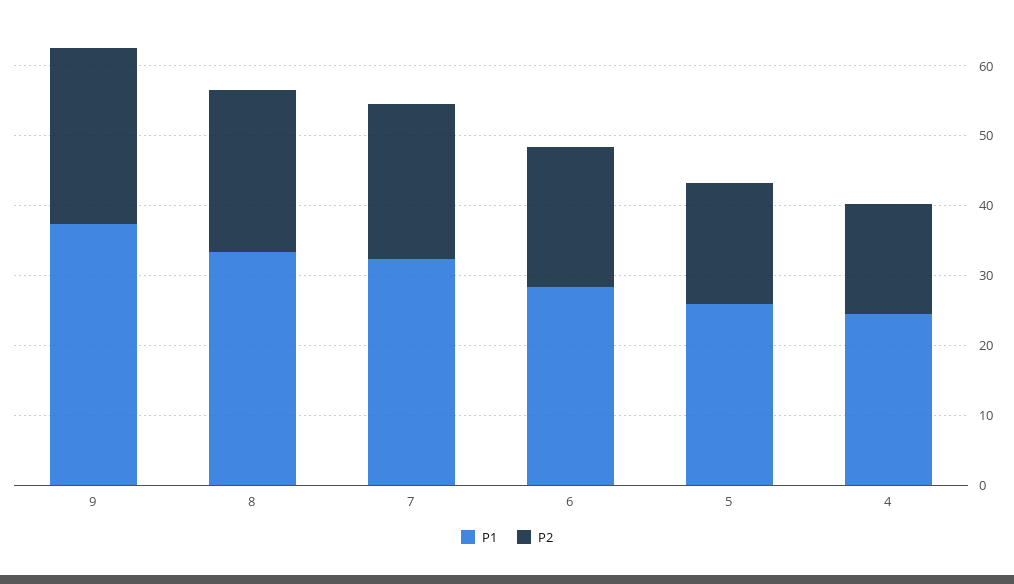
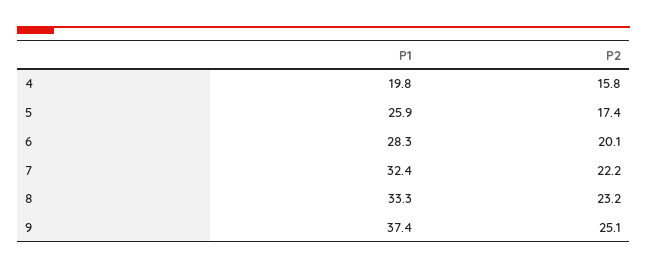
P1, 4: 24 -> 19.8

